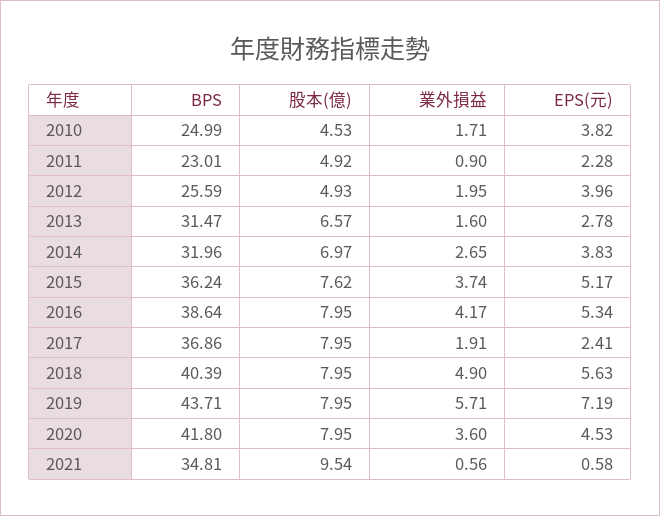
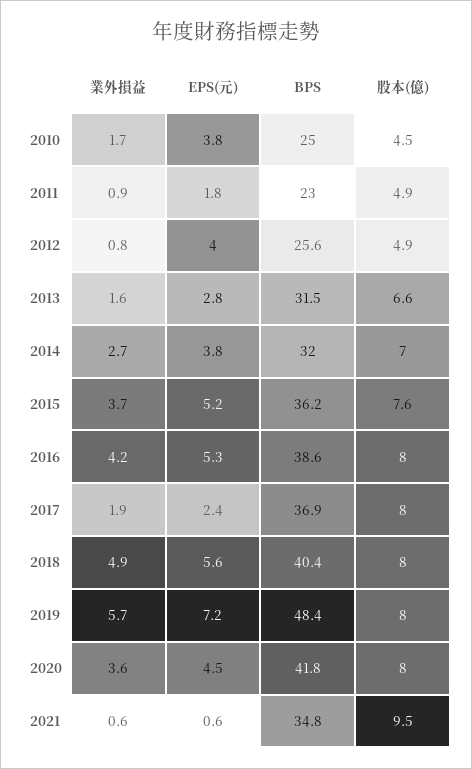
EPS(元), 2011: 2.28 -> 1.8
業外損益, 2012: 1.95 -> 0.8
BPS, 2019: 43.71 -> 48.4

